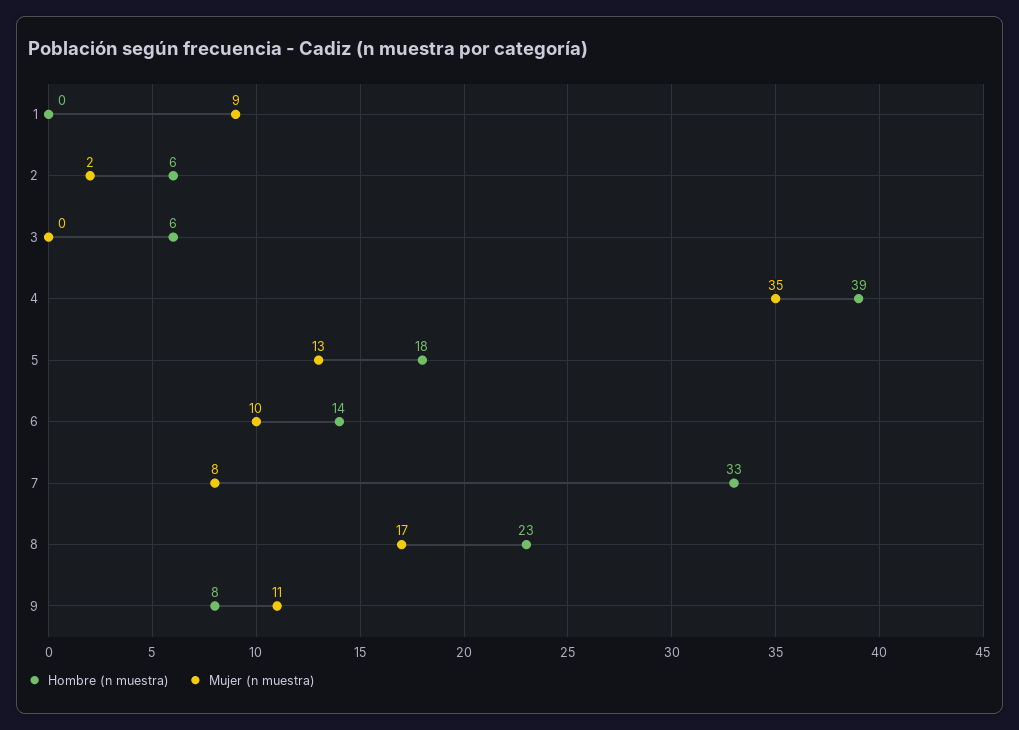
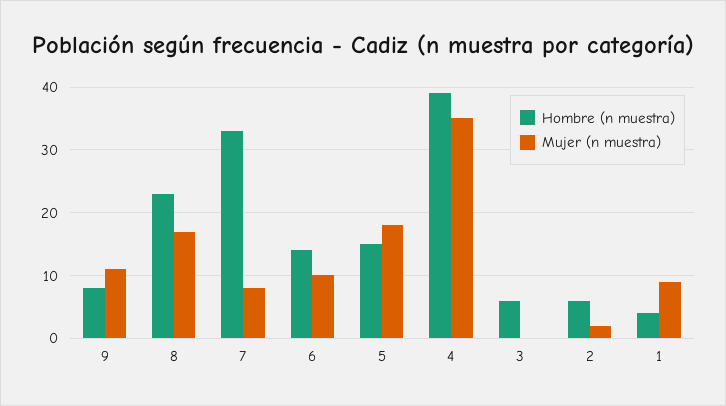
Hombre (n muestra), 1: 0 -> 4
Hombre (n muestra), 5: 18 -> 15
Mujer (n muestra), 5: 13 -> 18

